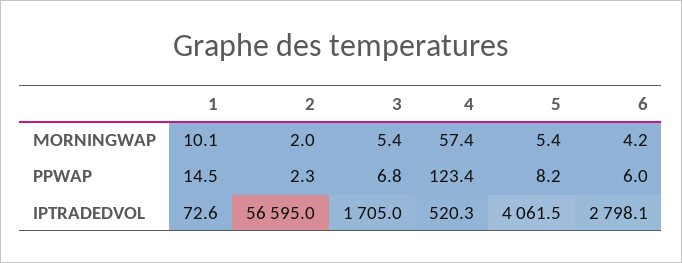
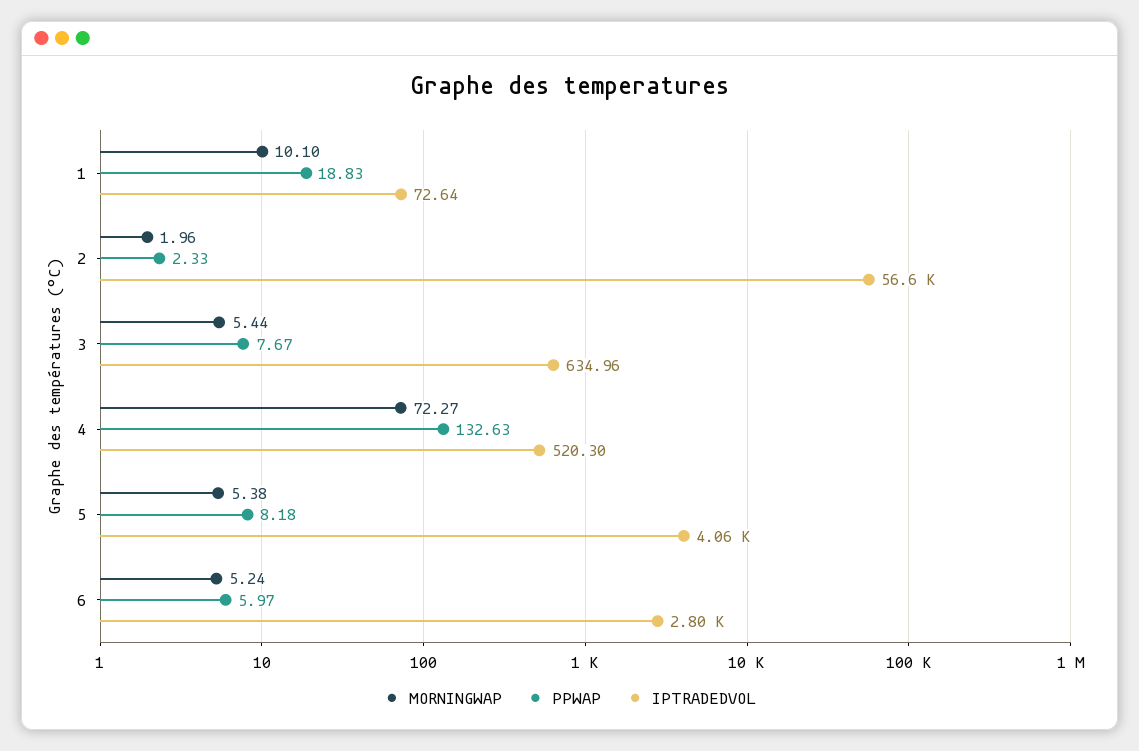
MORNINGWAP, 4: 57.4 -> 72.27
MORNINGWAP, 6: 4.2 -> 5.24
PPWAP, 1: 14.5 -> 18.83
PPWAP, 3: 6.8 -> 7.67
PPWAP, 4: 123.4 -> 132.63
IPTRADEDVOL, 3: 1705 -> 634.96

